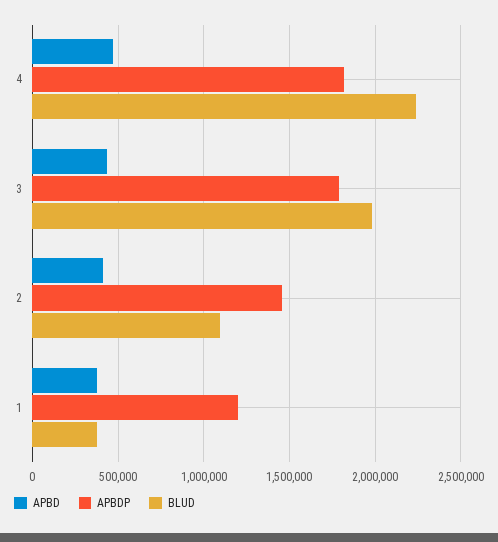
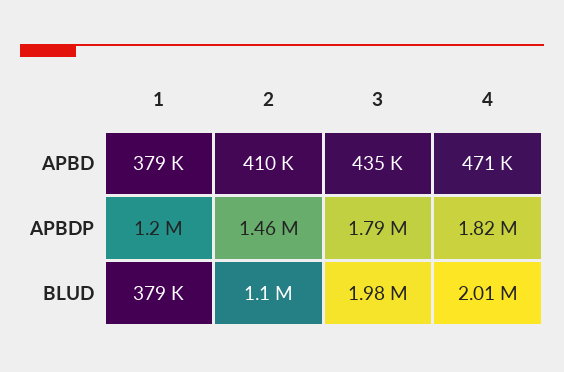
BLUD, 4: 2250000 -> 2010000

